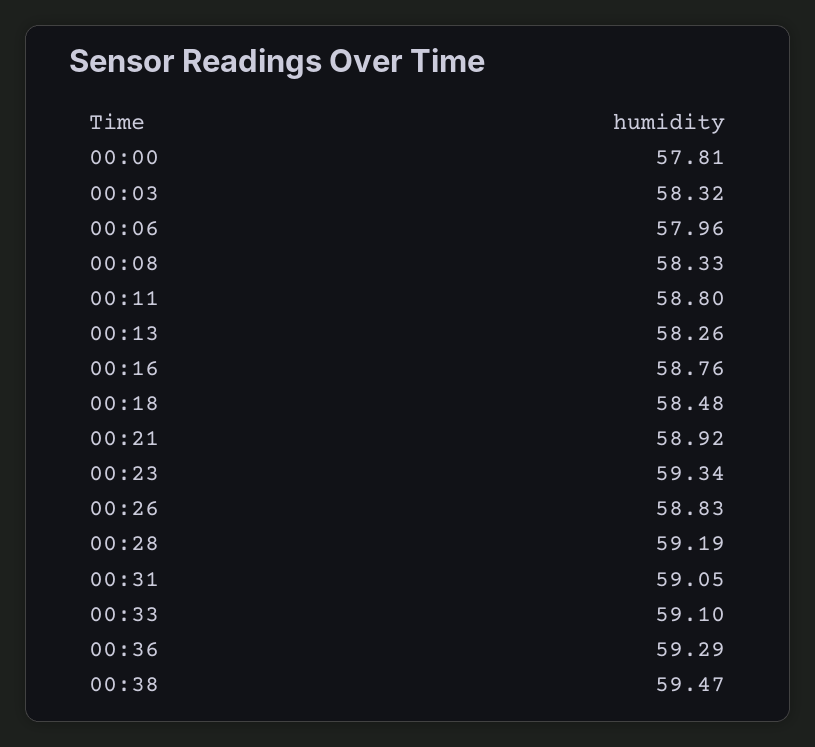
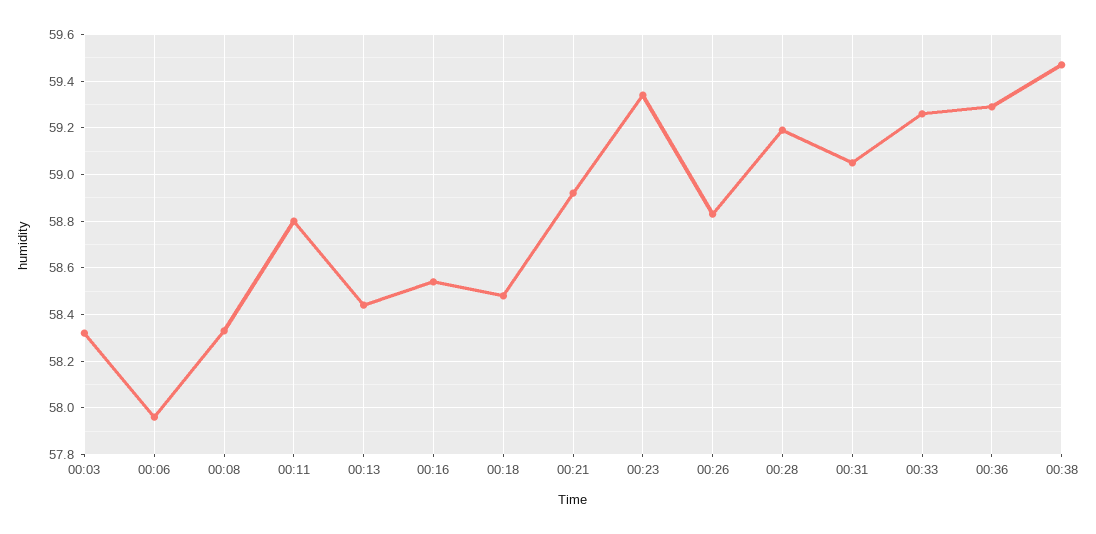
00:00: 57.81 -> none
00:13: 58.26 -> 58.45
00:16: 58.76 -> 58.55
00:33: 59.1 -> 59.25

